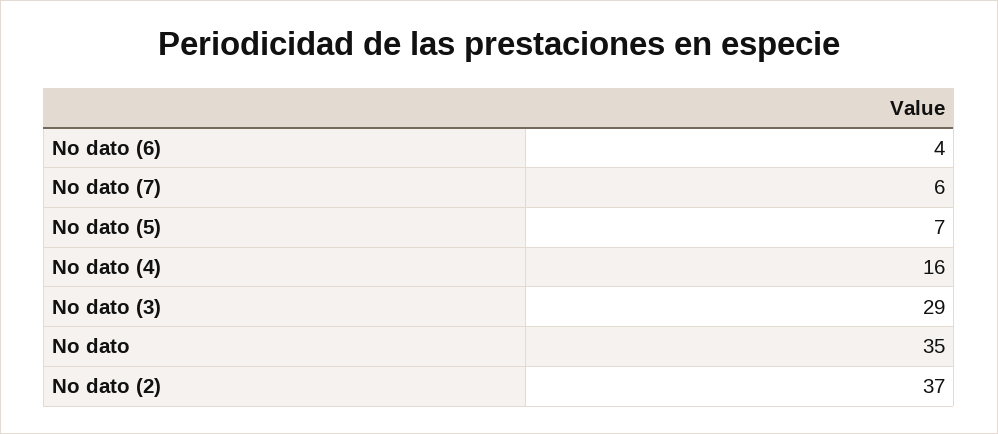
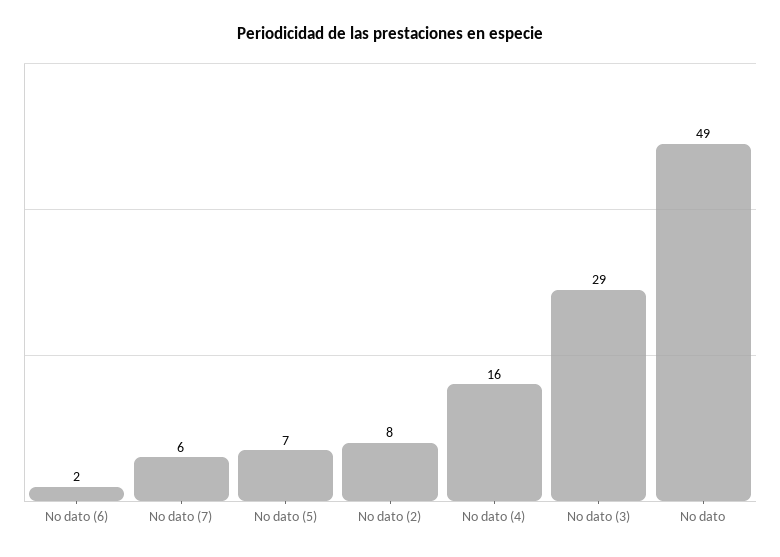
No dato (6): 4 -> 2
No dato: 35 -> 49
No dato (2): 37 -> 8

